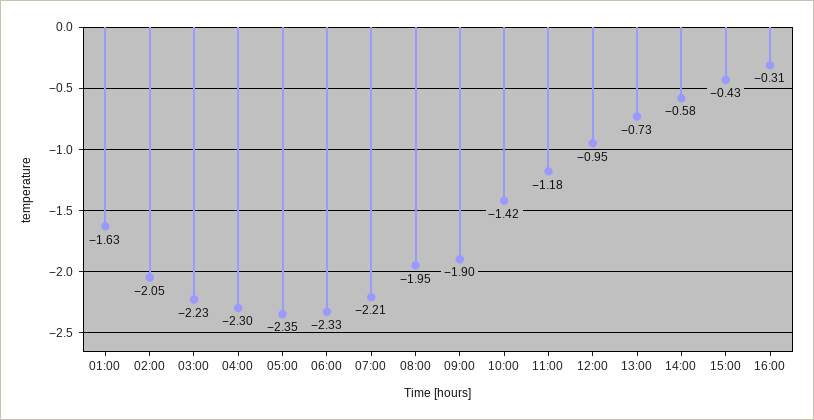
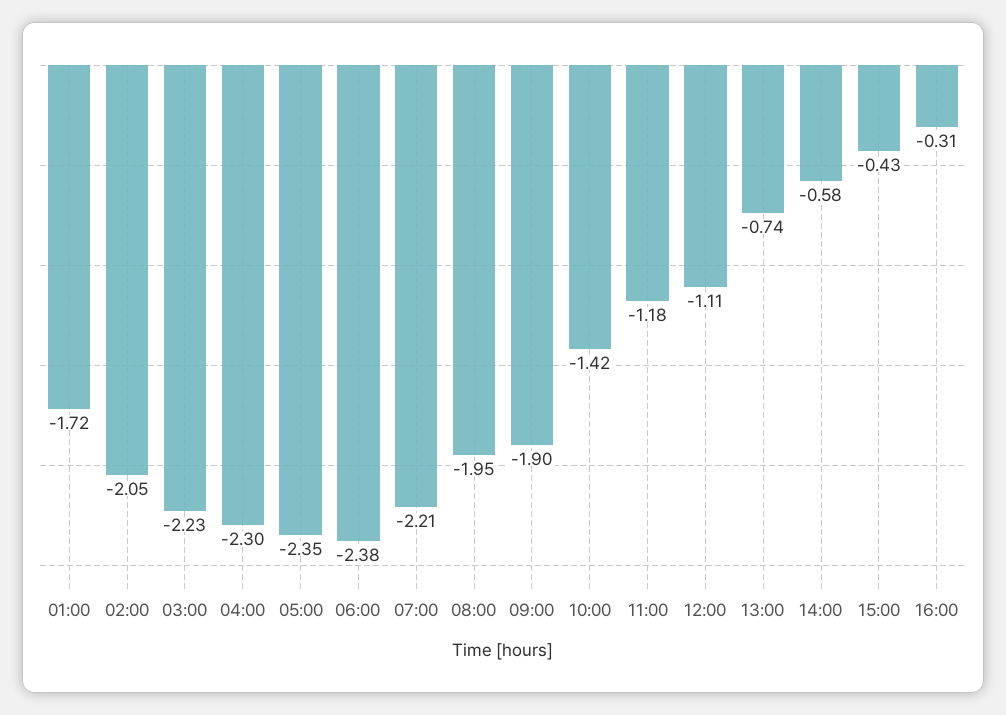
01:00: -1.63 -> -1.72
06:00: -2.33 -> -2.38
12:00: -0.95 -> -1.11
13:00: -0.73 -> -0.74

